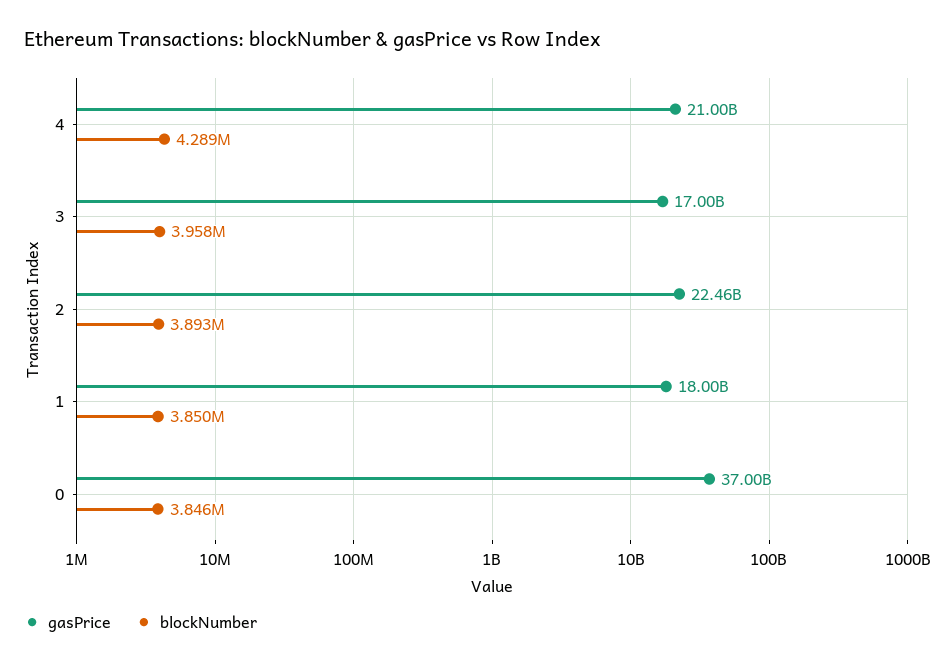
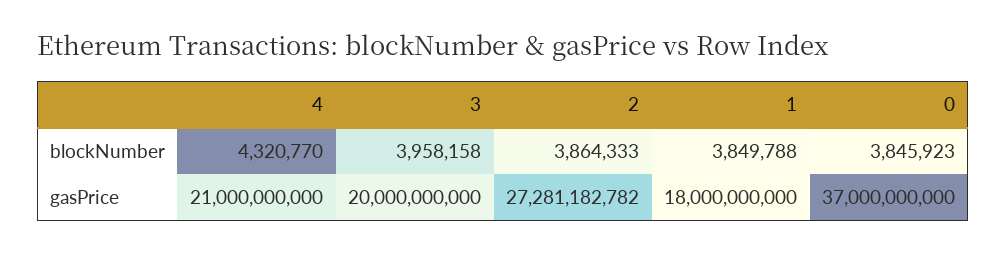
blockNumber, 4: 4289000 -> 4320770
gasPrice, 3: 17000000000 -> 20000000000
gasPrice, 2: 22460000000 -> 27281182782
blockNumber, 2: 3893000 -> 3864333

